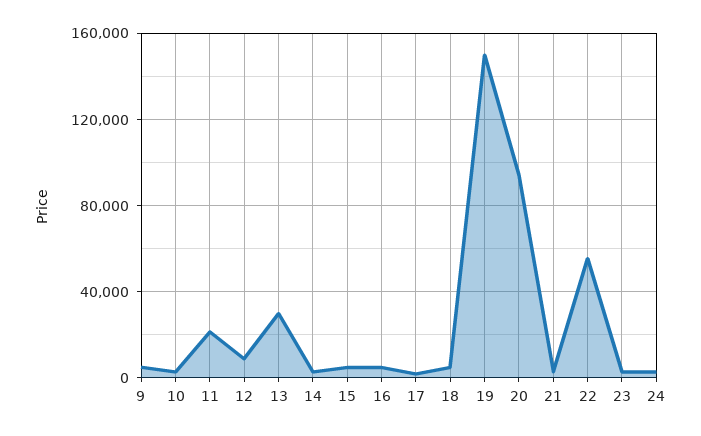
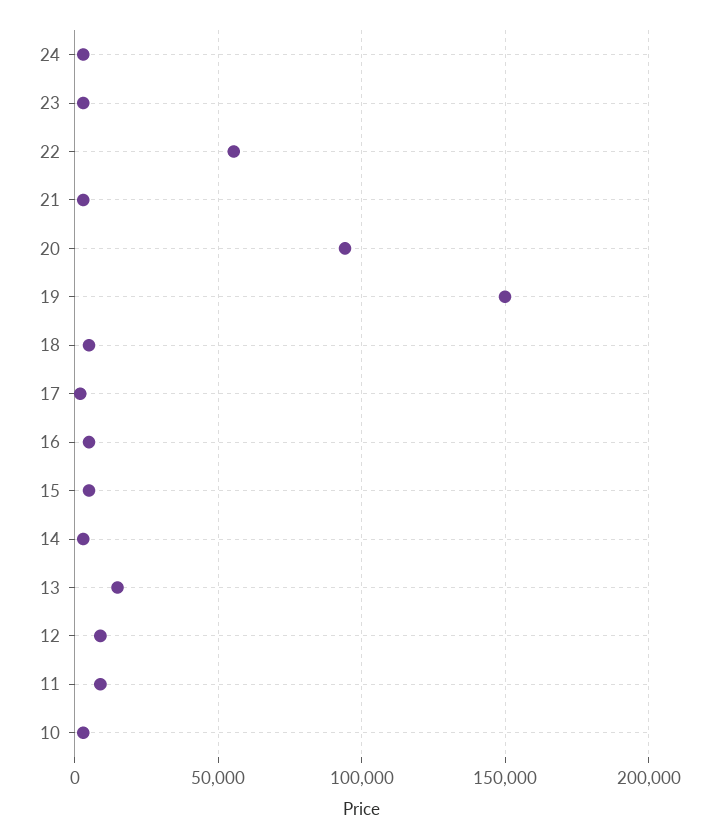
9: 5000 -> none
11: 20000 -> 10000
13: 30000 -> 15000

